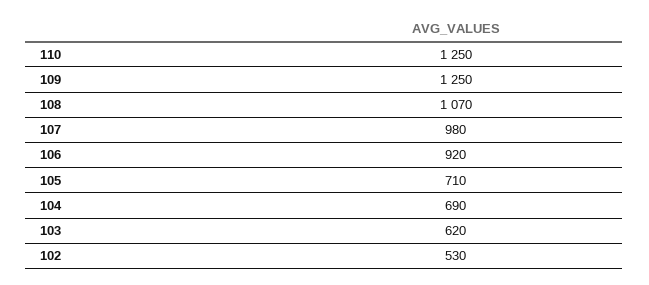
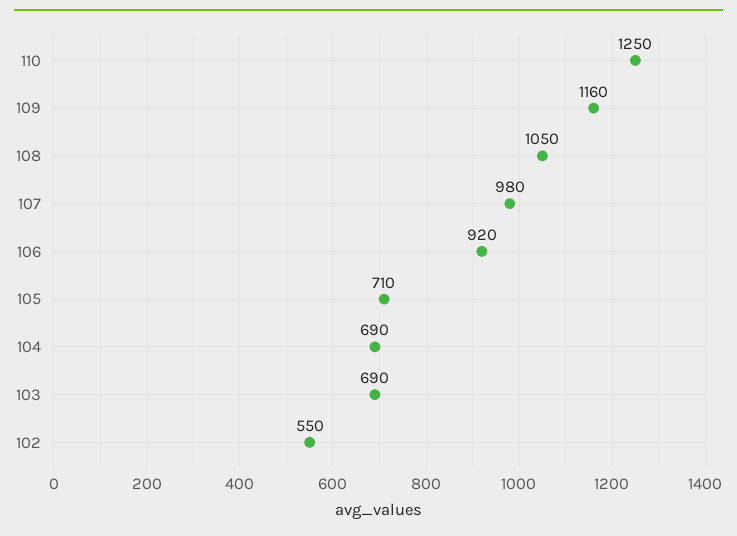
109: 1250 -> 1160
108: 1070 -> 1050
103: 620 -> 690
102: 530 -> 550

